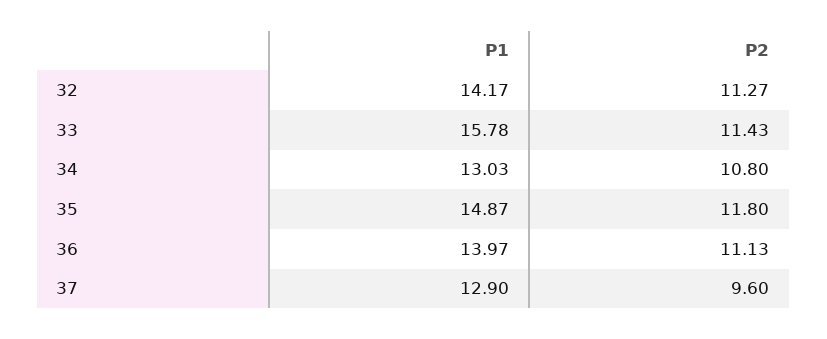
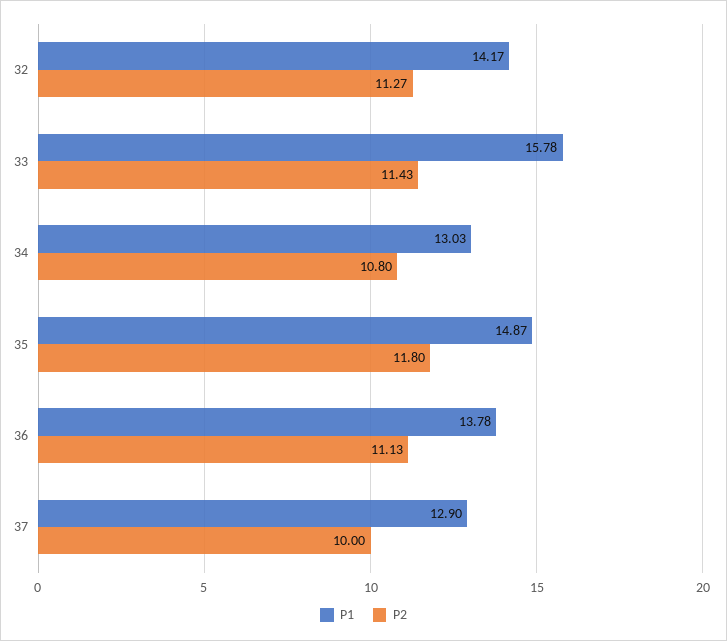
P1, 36: 13.97 -> 13.78
P2, 37: 9.6 -> 10

